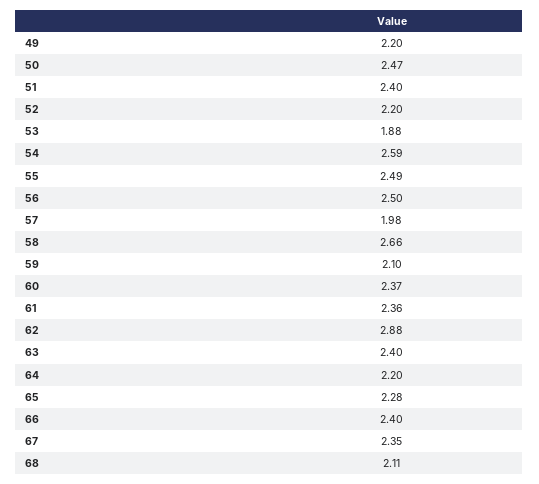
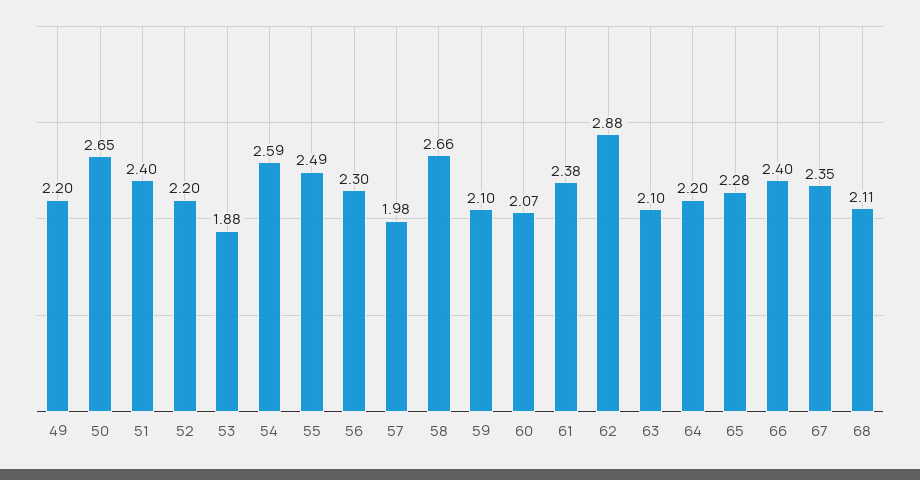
50: 2.47 -> 2.65
56: 2.5 -> 2.3
60: 2.37 -> 2.07
61: 2.36 -> 2.38
63: 2.4 -> 2.1

